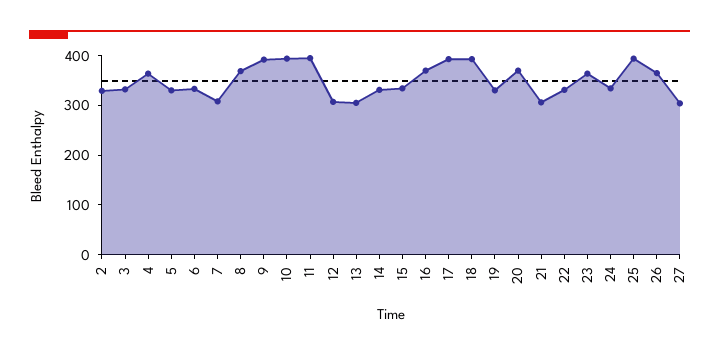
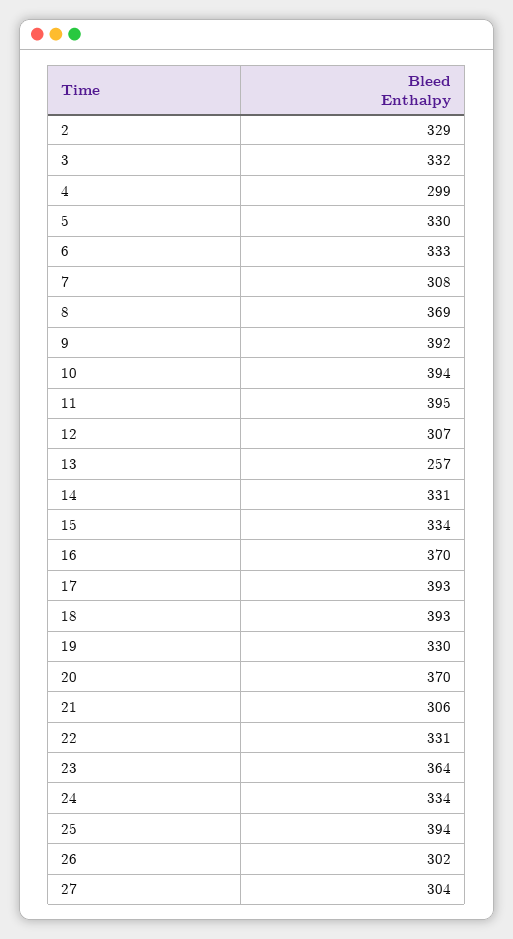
4: 360 -> 299
13: 300 -> 257
26: 360 -> 302

